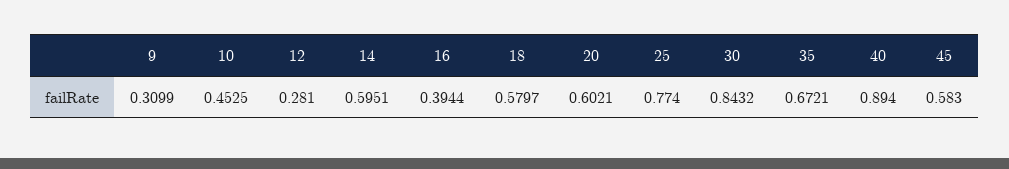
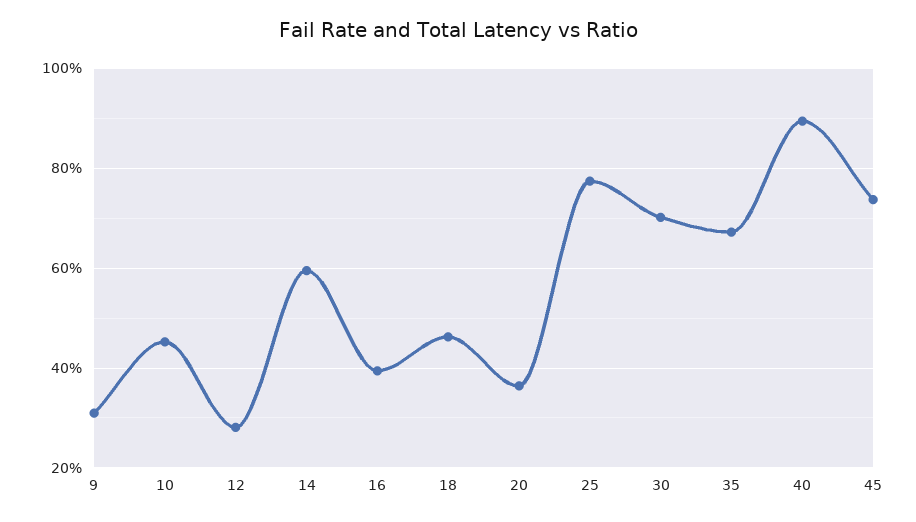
18: 0.5797 -> 0.46
20: 0.6021 -> 0.36
30: 0.8432 -> 0.7
45: 0.583 -> 0.74

